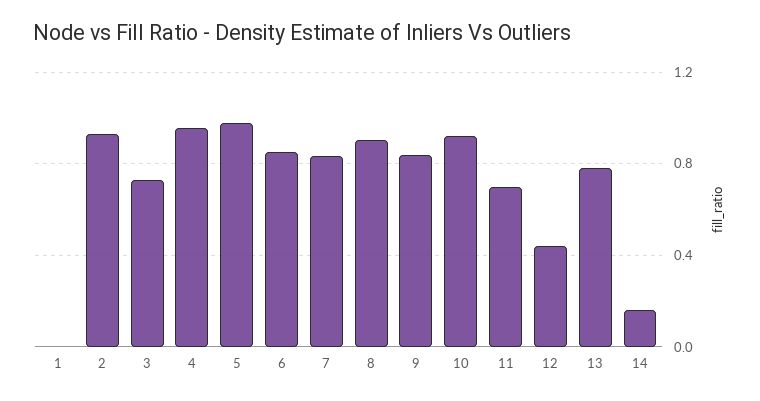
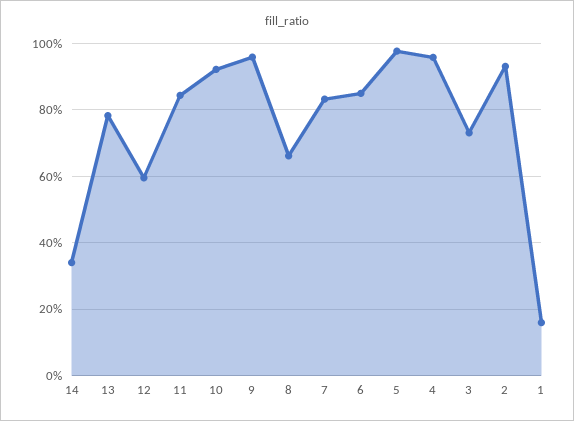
1: 0 -> 0.16
8: 0.9 -> 0.66
9: 0.85 -> 0.96
11: 0.7 -> 0.84
12: 0.45 -> 0.6
14: 0.15 -> 0.34

